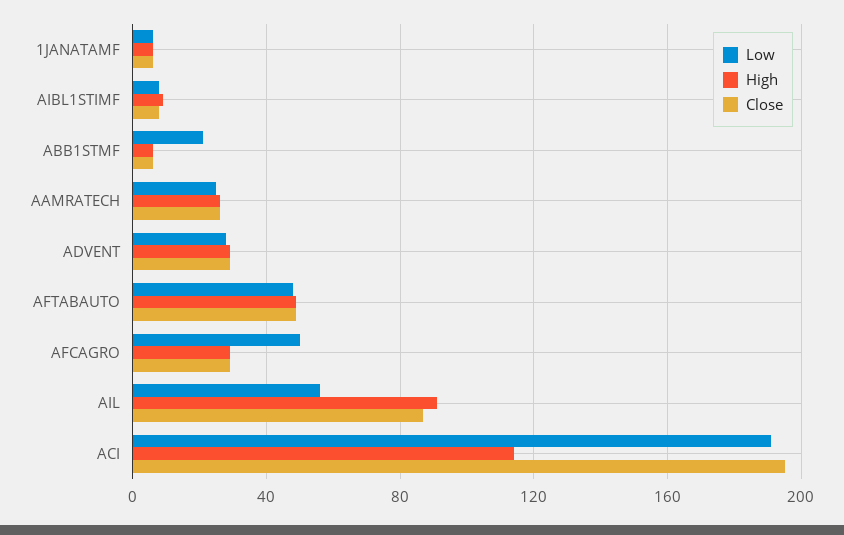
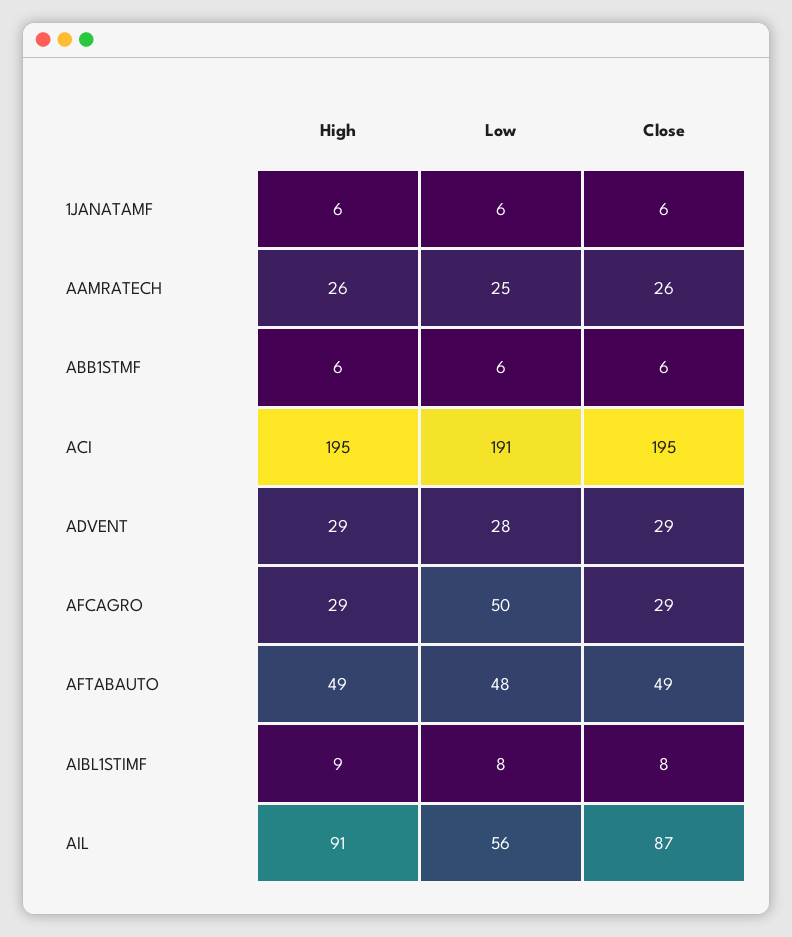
Low, ABB1STMF: 20 -> 6
High, ACI: 115 -> 195

